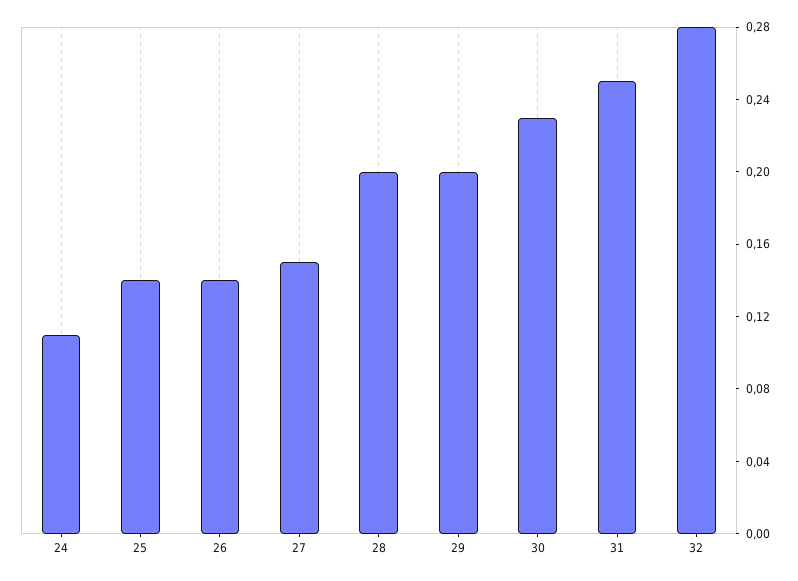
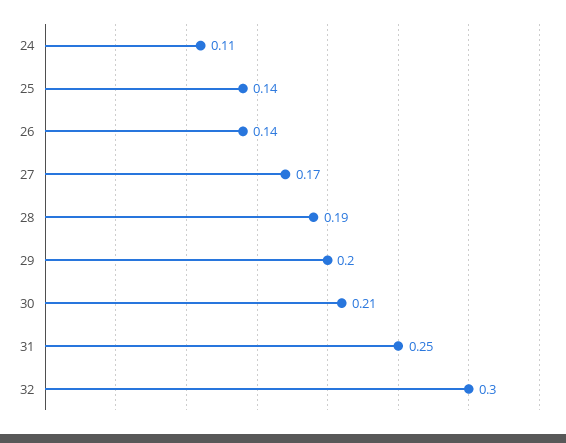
27: 0.15 -> 0.17
28: 0.2 -> 0.19
30: 0.23 -> 0.21
32: 0.28 -> 0.3

